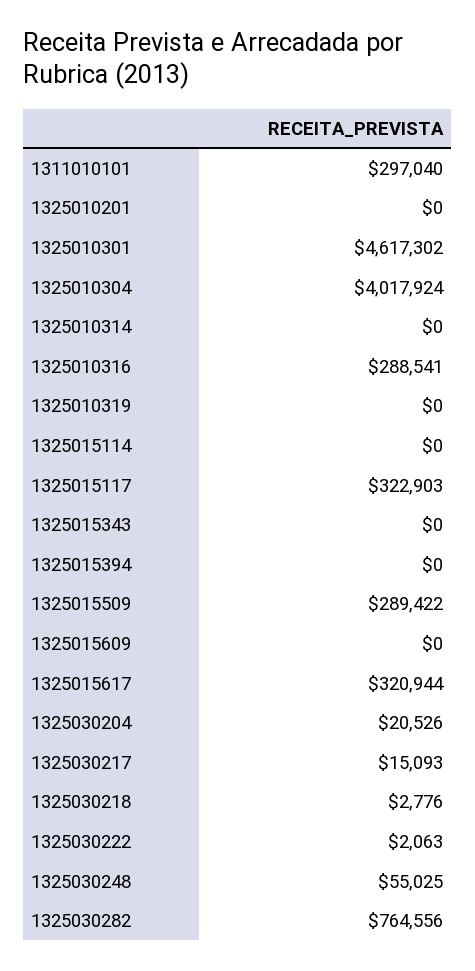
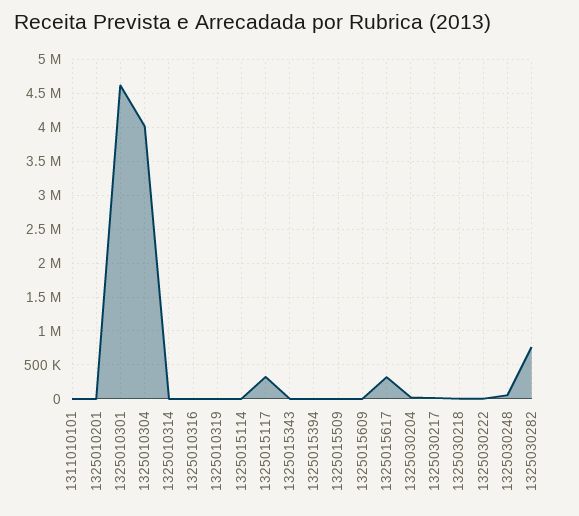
1311010101: 297040 -> 0
1325010316: 288541 -> 0
1325015509: 289422 -> 0

